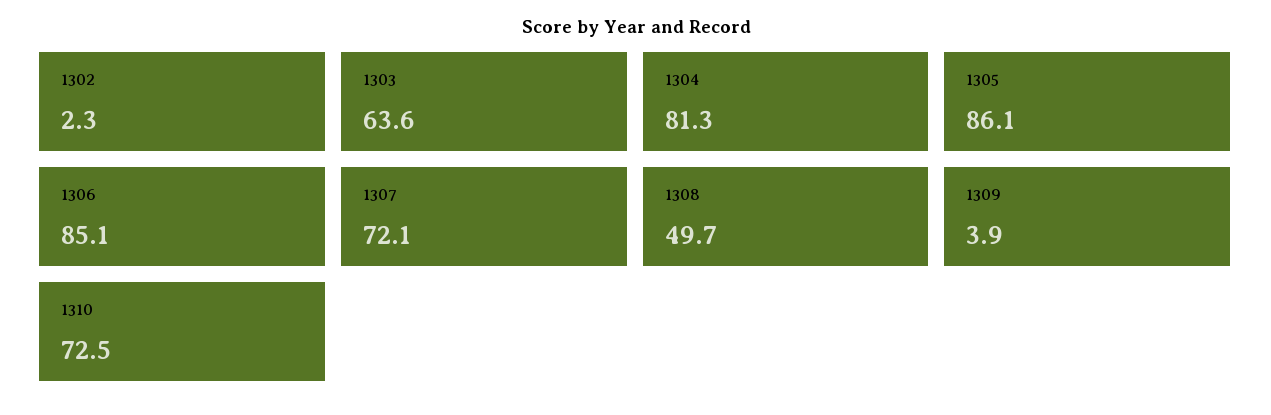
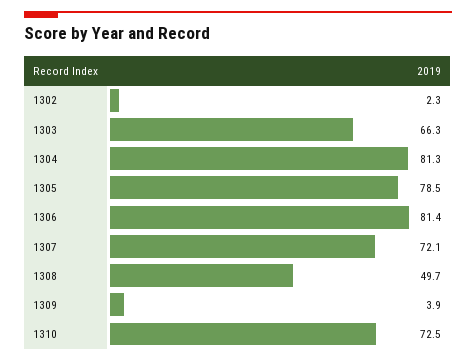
1303: 63.6 -> 66.3
1305: 86.1 -> 78.5
1306: 85.1 -> 81.4

